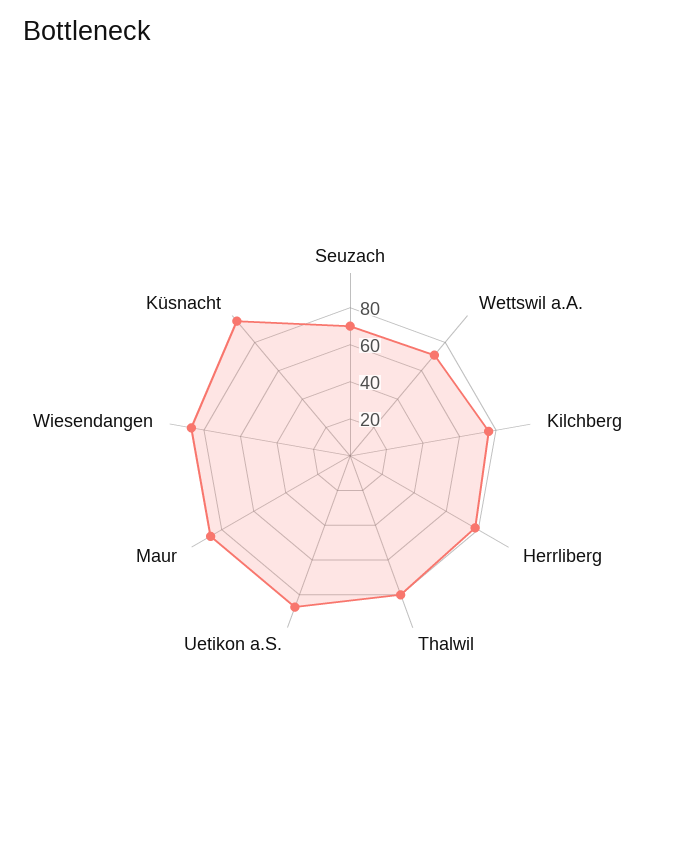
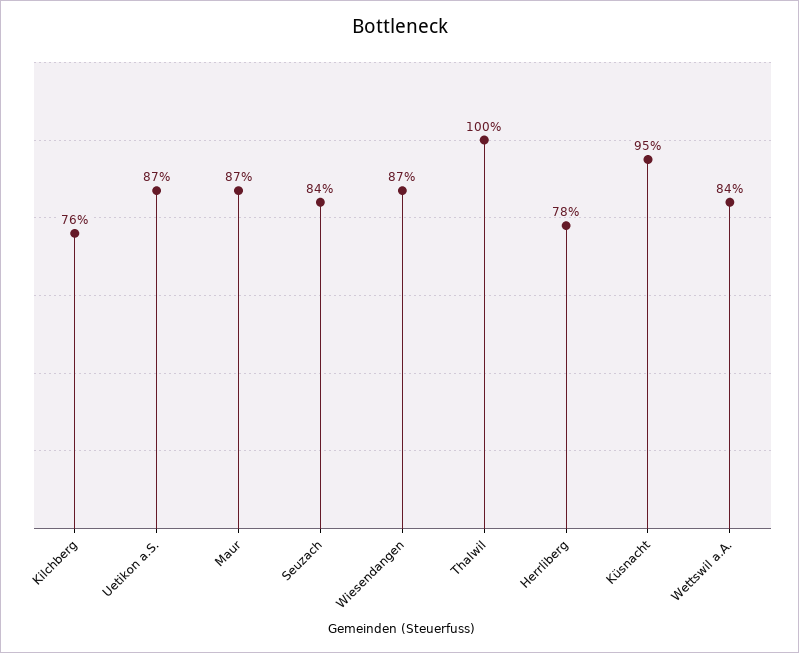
Seuzach: 70 -> 84
Wettswil a.A.: 70 -> 84
Thalwil: 80 -> 100

